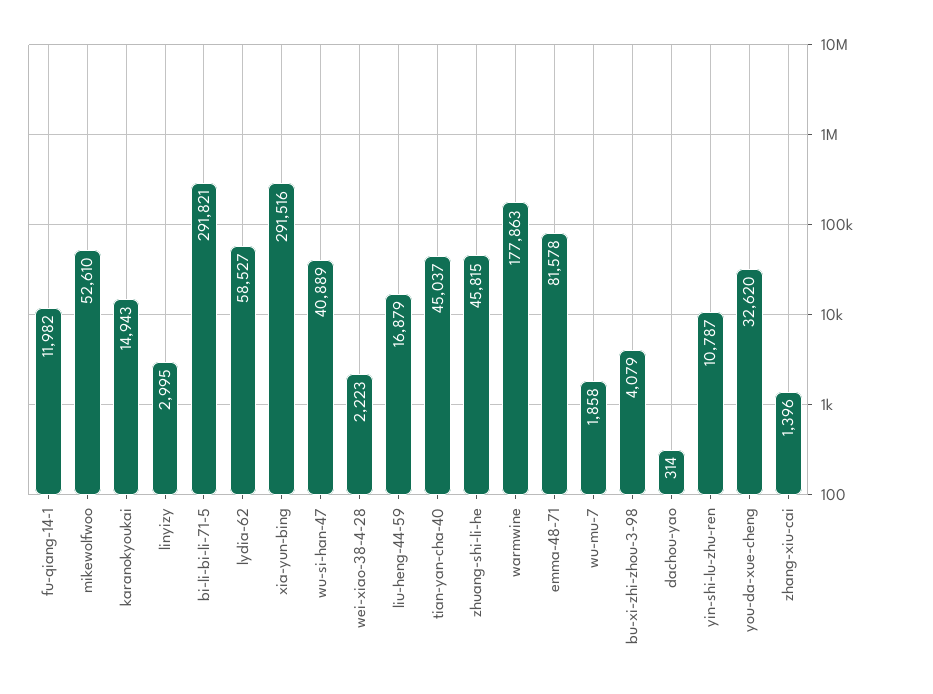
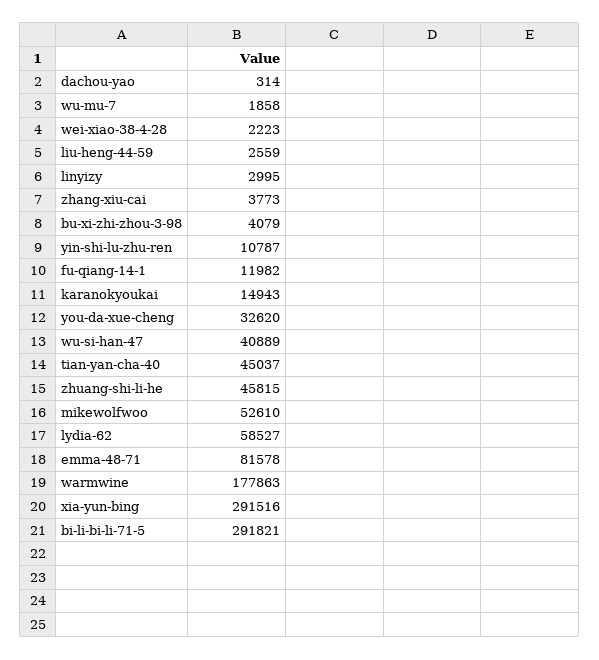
liu-heng-44-59: 16879 -> 2559
zhang-xiu-cai: 1396 -> 3773

